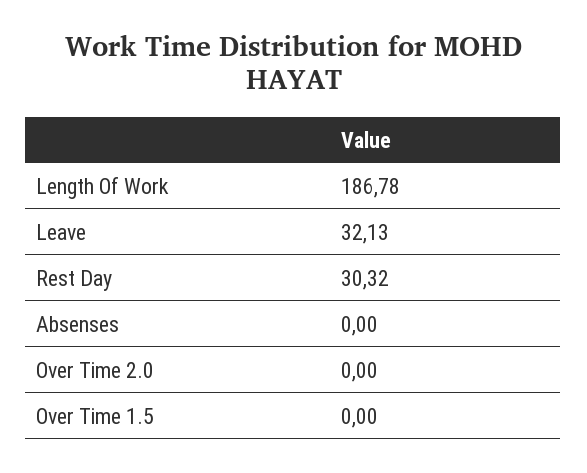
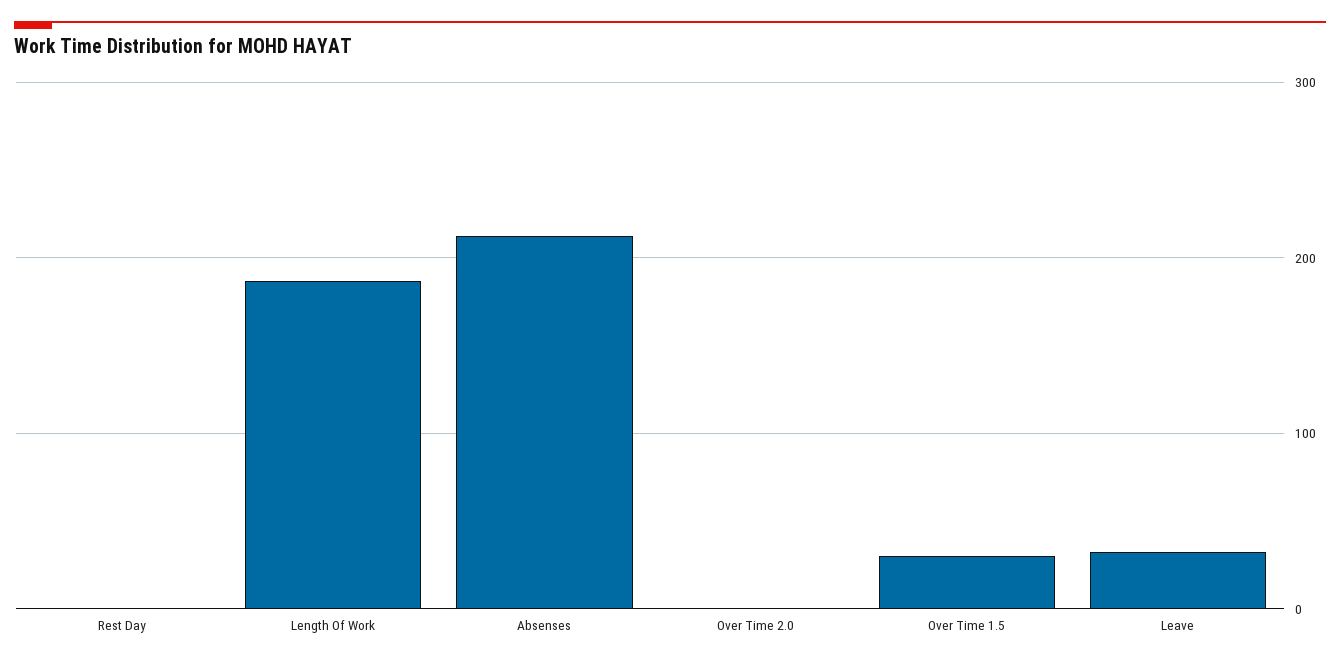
Rest Day: 30.32 -> 0
Absenses: 0 -> 210
Over Time 1.5: 0 -> 30

